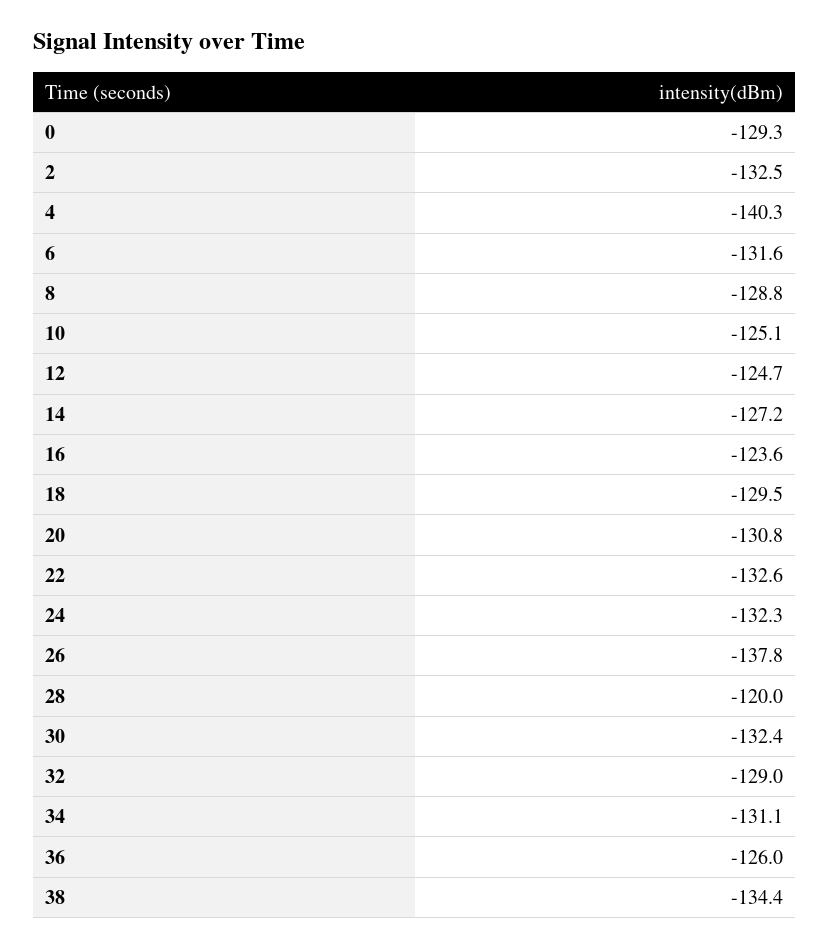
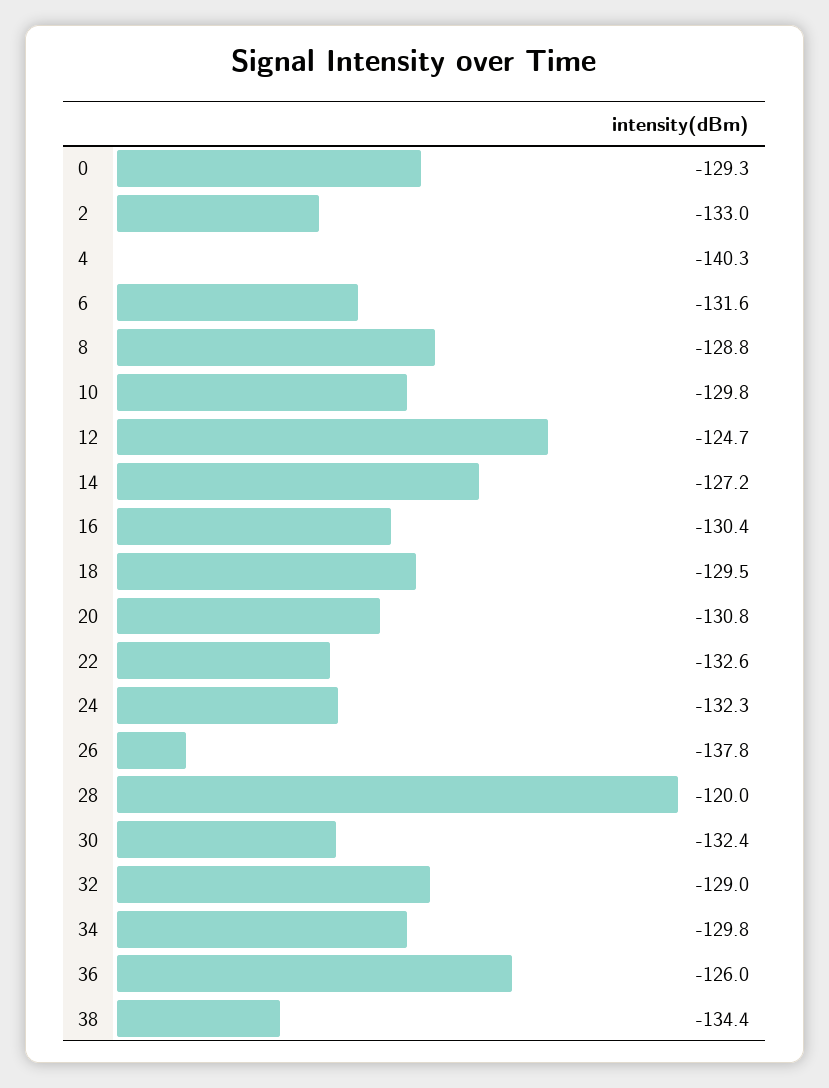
2: -132.5 -> -133
10: -125.1 -> -129.8
16: -123.6 -> -130.4
34: -131.1 -> -129.8

